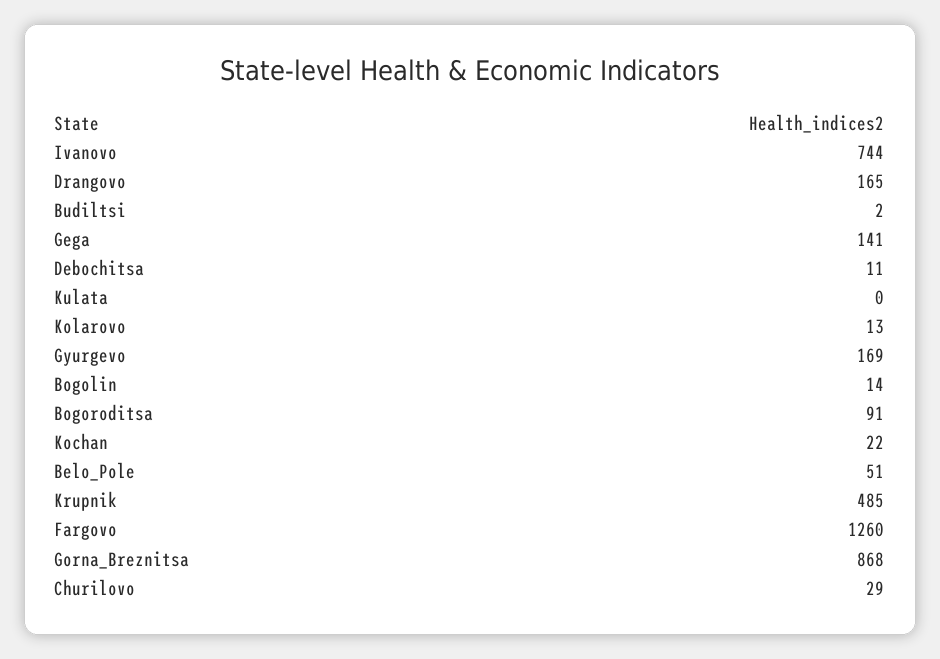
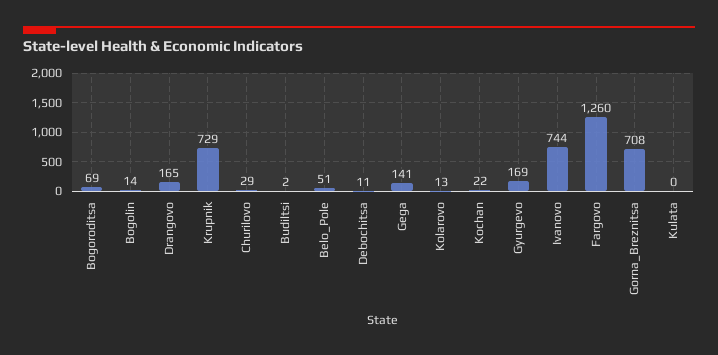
Bogoroditsa: 91 -> 69
Krupnik: 485 -> 729
Gorna_Breznitsa: 868 -> 708

